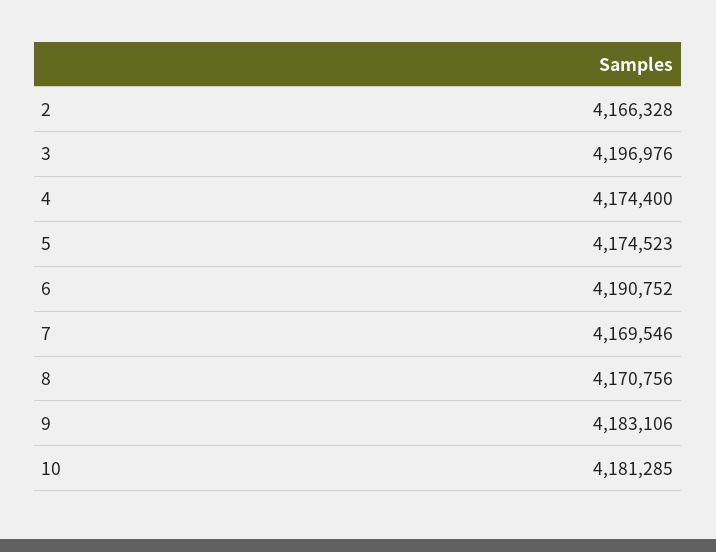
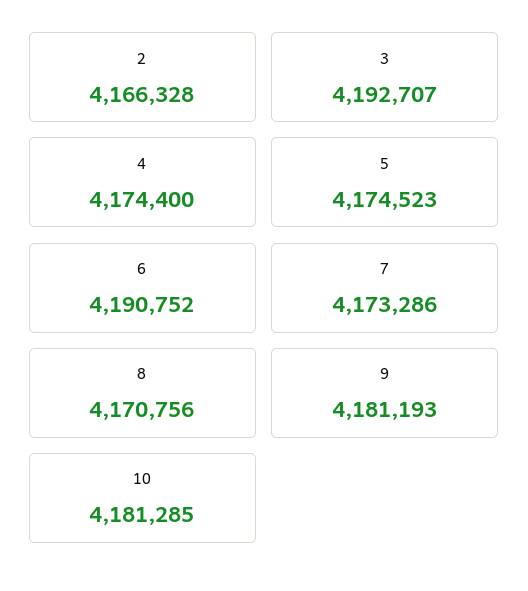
3: 4196976 -> 4192707
7: 4169546 -> 4173286
9: 4183106 -> 4181193

